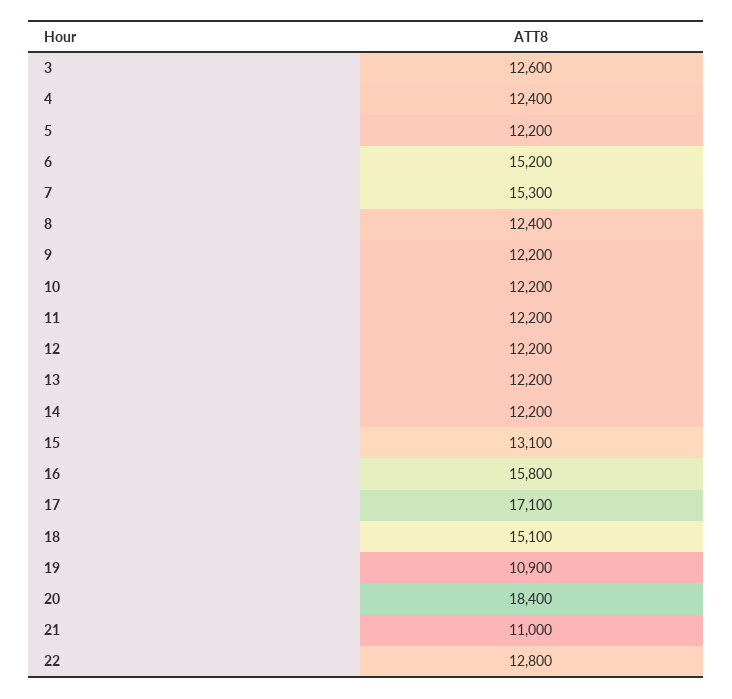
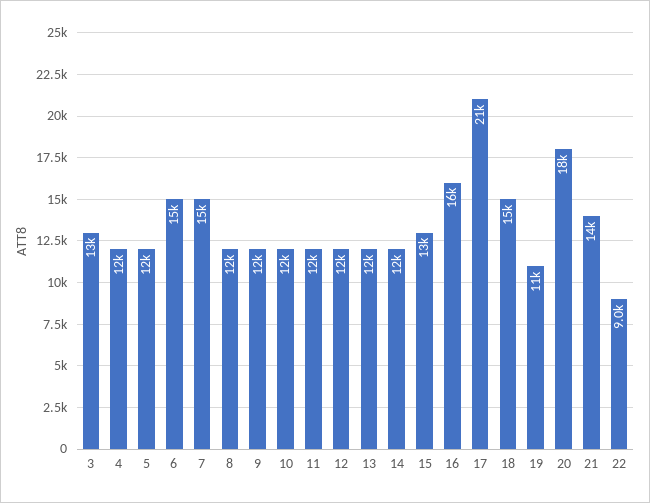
17: 17100 -> 21000
21: 11000 -> 14000
22: 12800 -> 9000

